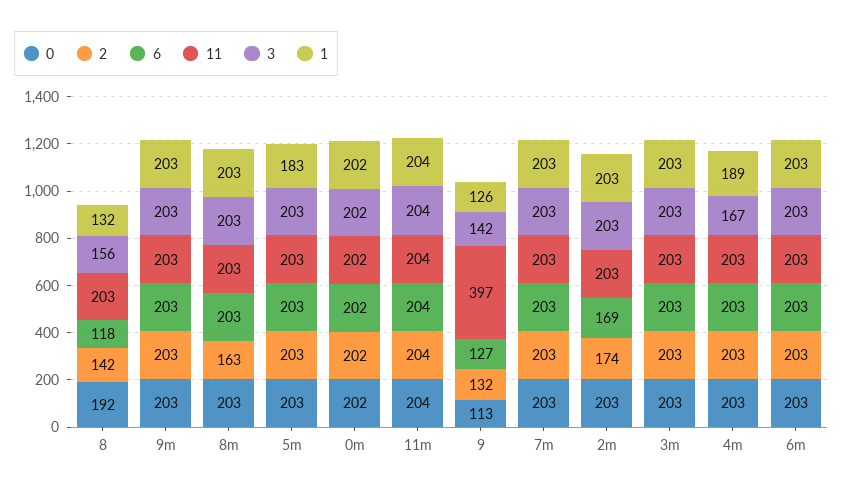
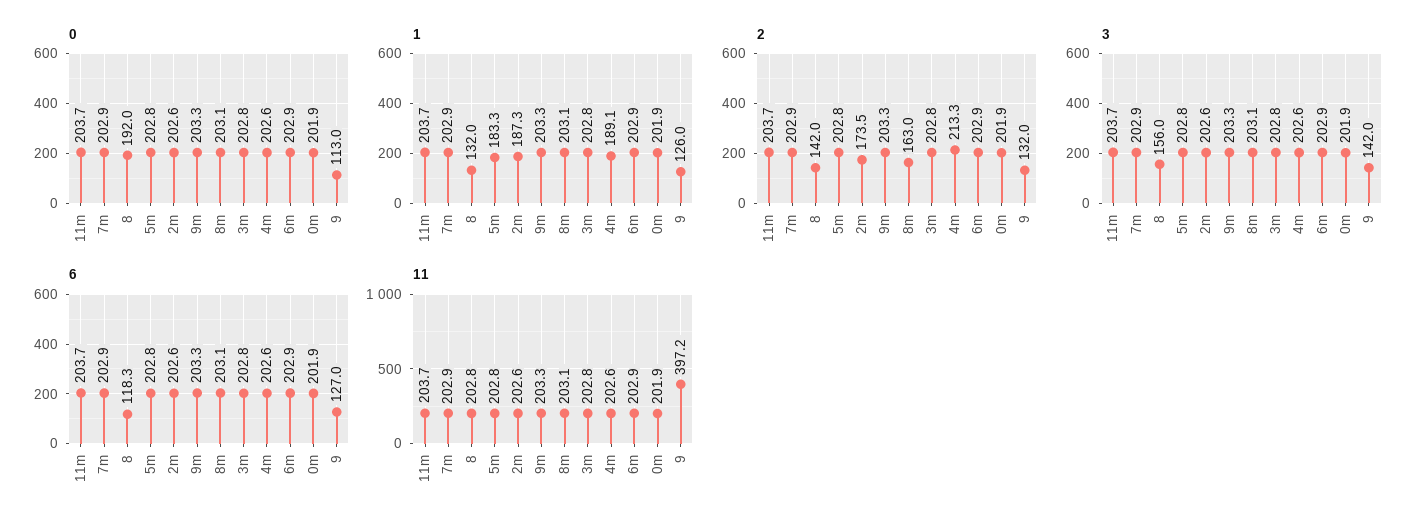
6, 2m: 169 -> 202.6
1, 2m: 203 -> 187.3
2, 4m: 203 -> 213.3
3, 4m: 167 -> 202.6

